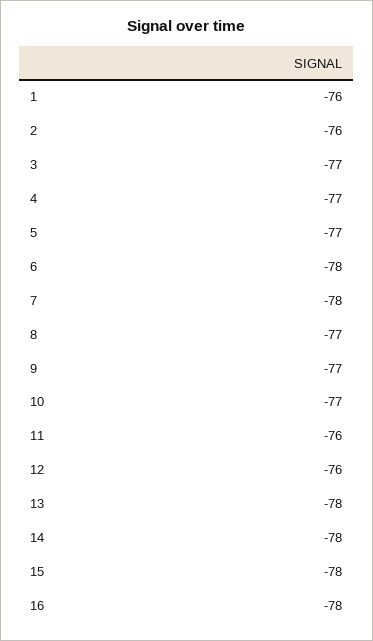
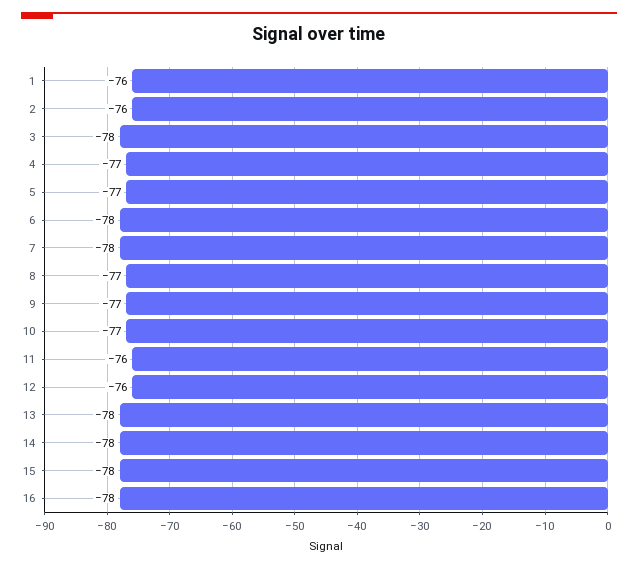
3: -77 -> -78

